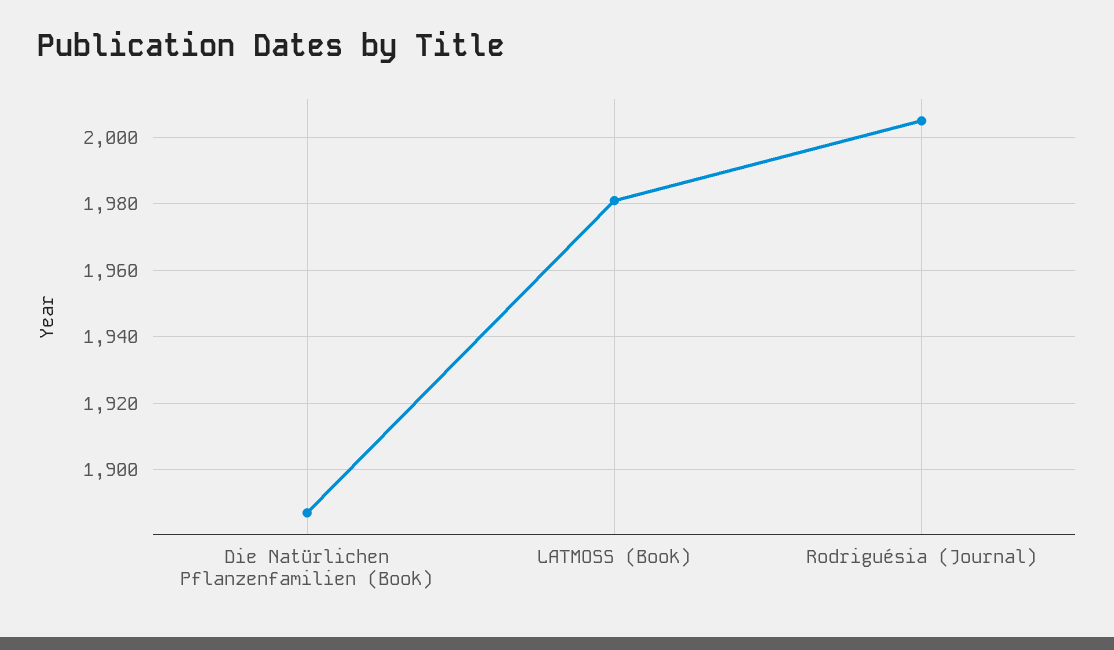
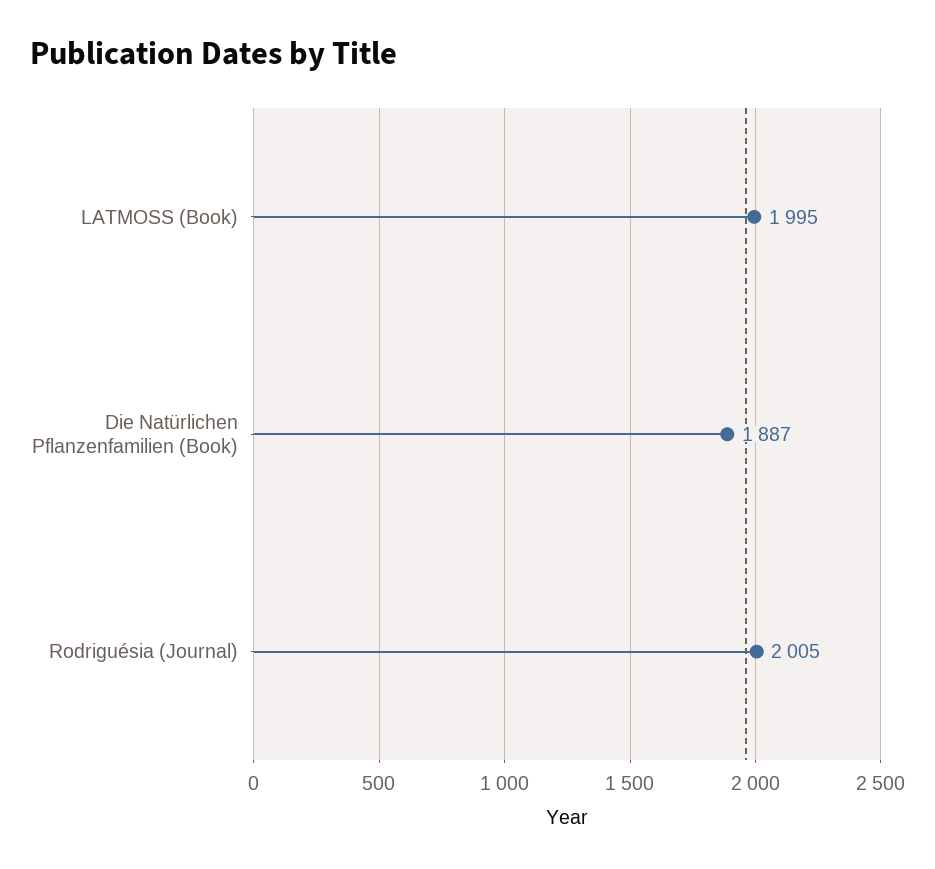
LATMOSS (Book): 1980 -> 1995

